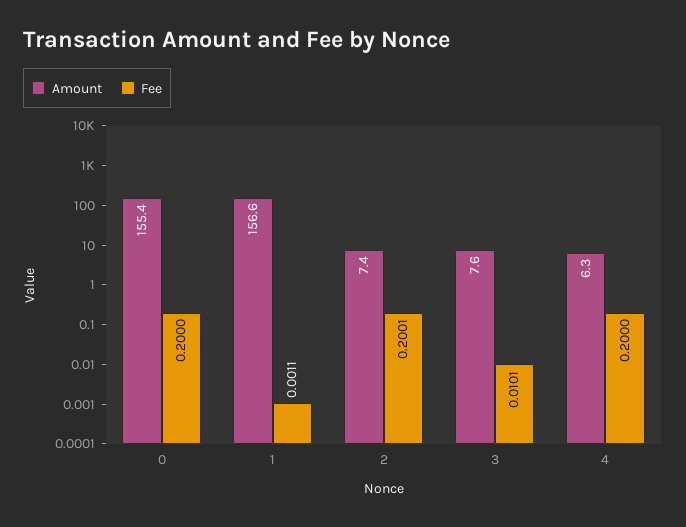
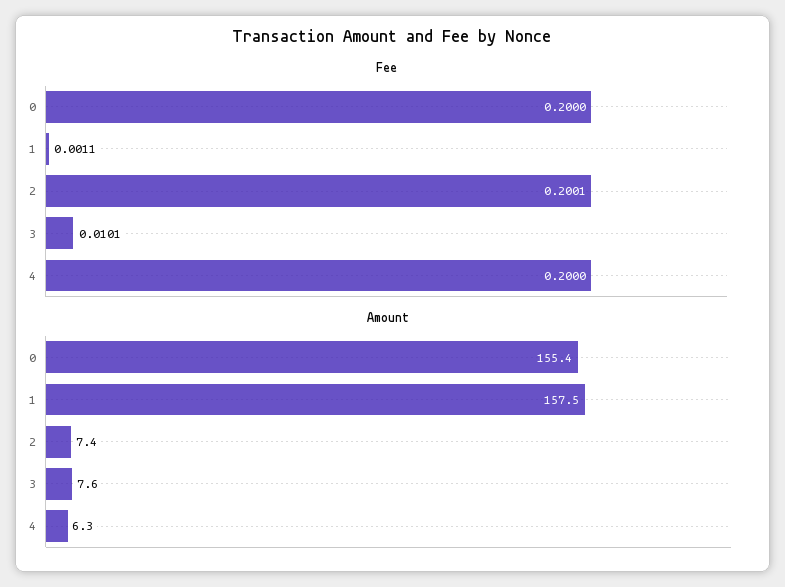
Amount, 1: 156.6 -> 157.5

